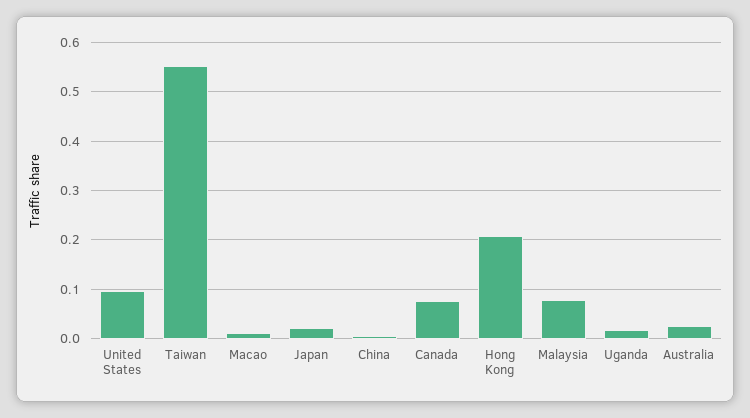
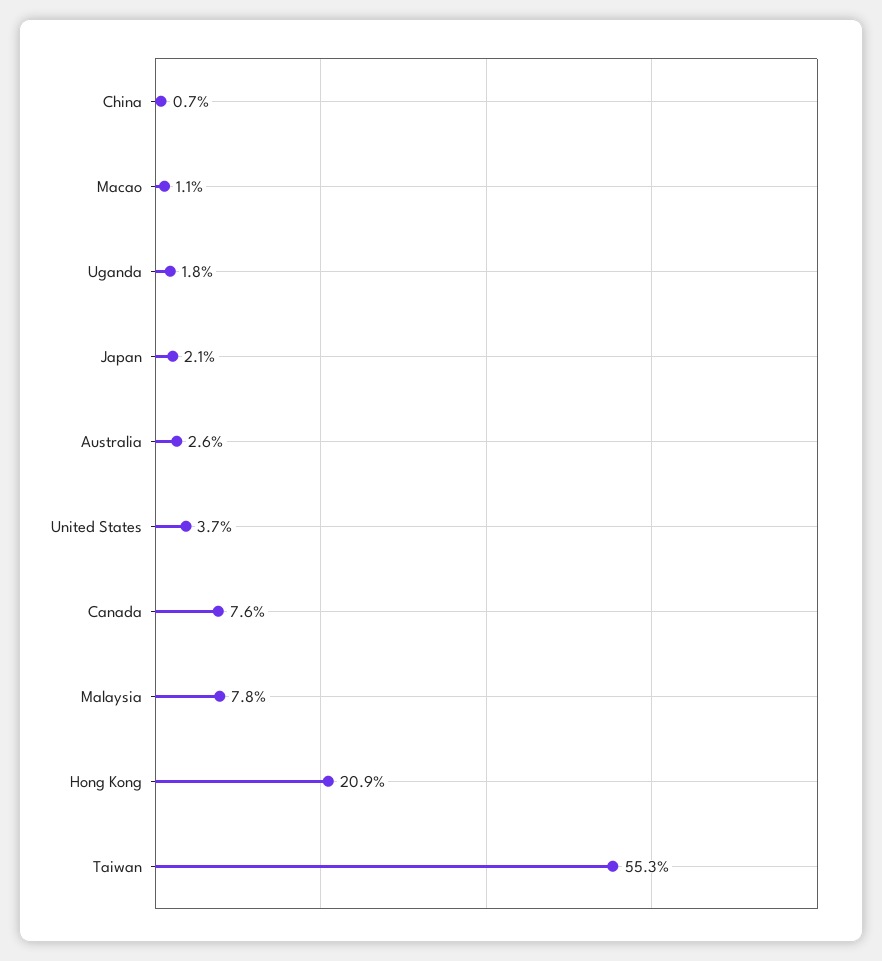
United States: 0.1 -> 0.037

